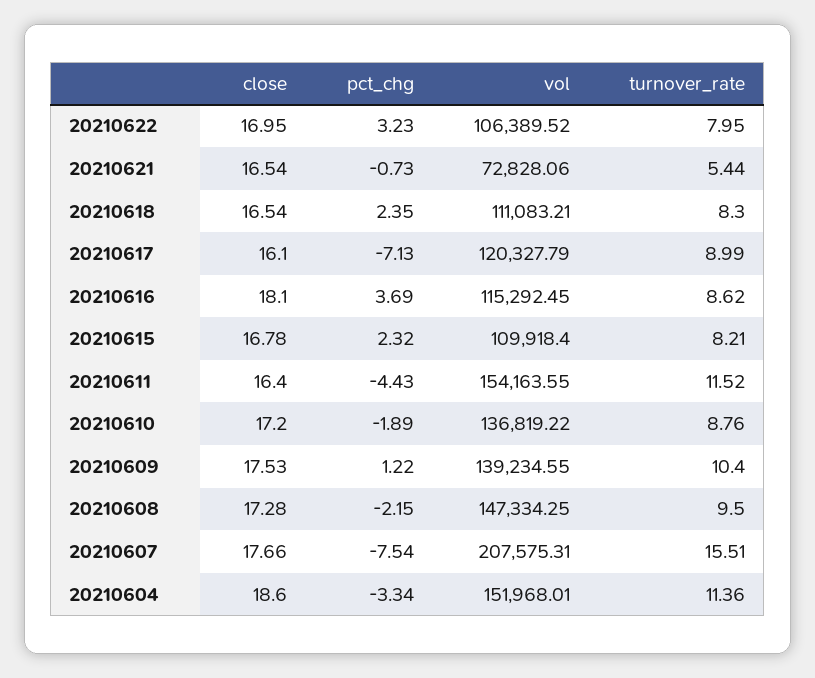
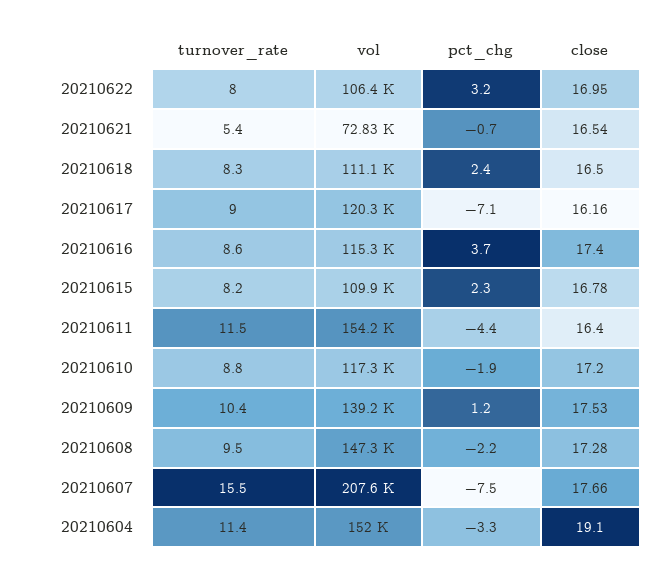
close, 20210618: 16.54 -> 16.5
close, 20210617: 16.1 -> 16.16
close, 20210616: 18.1 -> 17.4
vol, 20210610: 136819.22 -> 117300
close, 20210604: 18.6 -> 19.1

